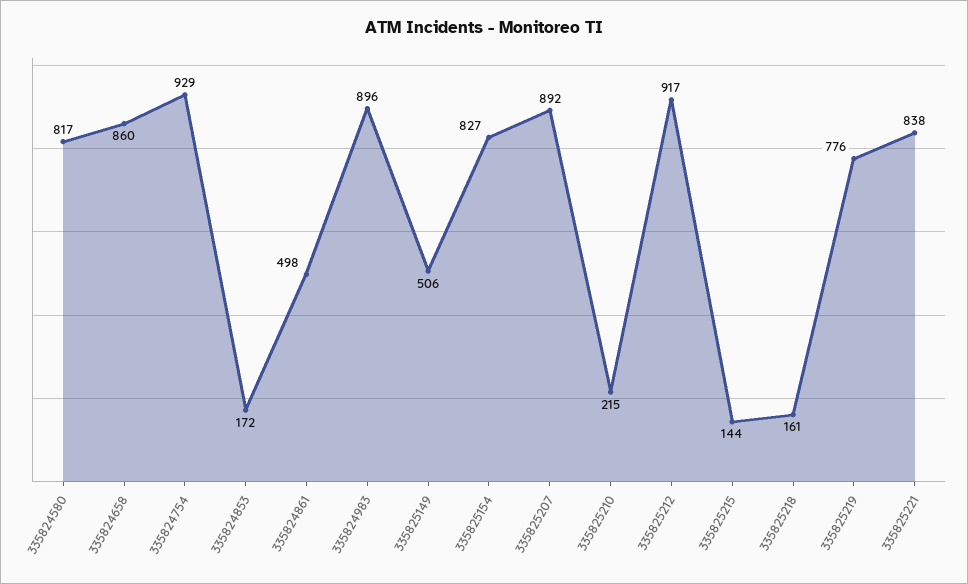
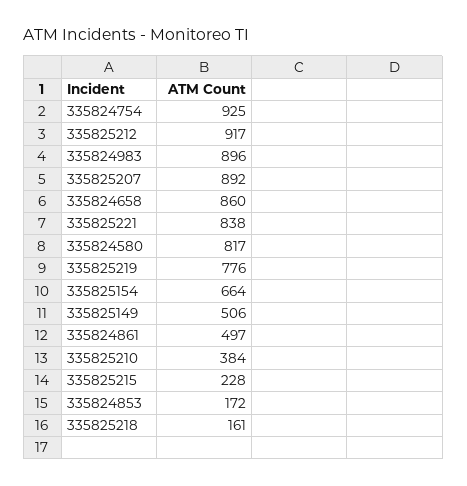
335824754: 929 -> 925
335824861: 498 -> 497
335825154: 827 -> 664
335825210: 215 -> 384
335825215: 144 -> 228

